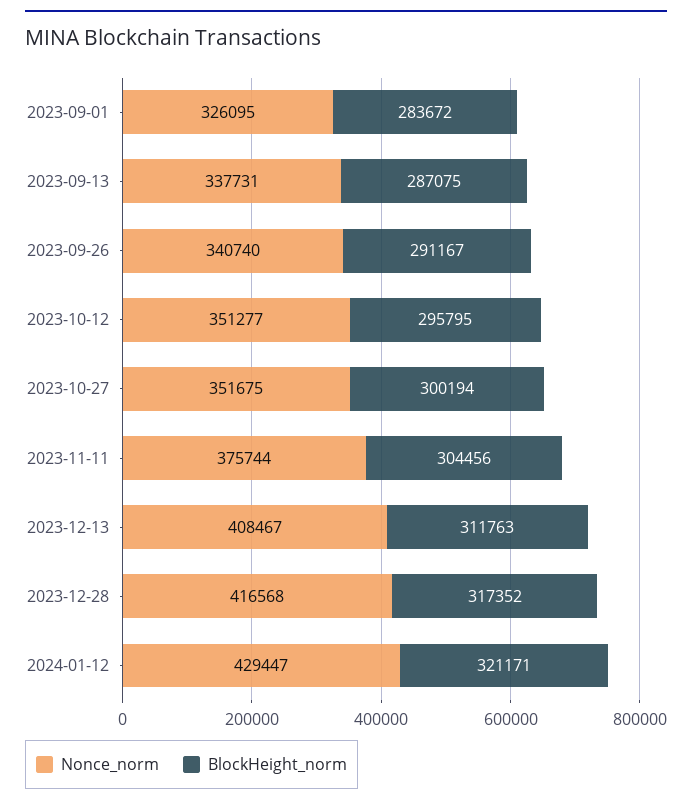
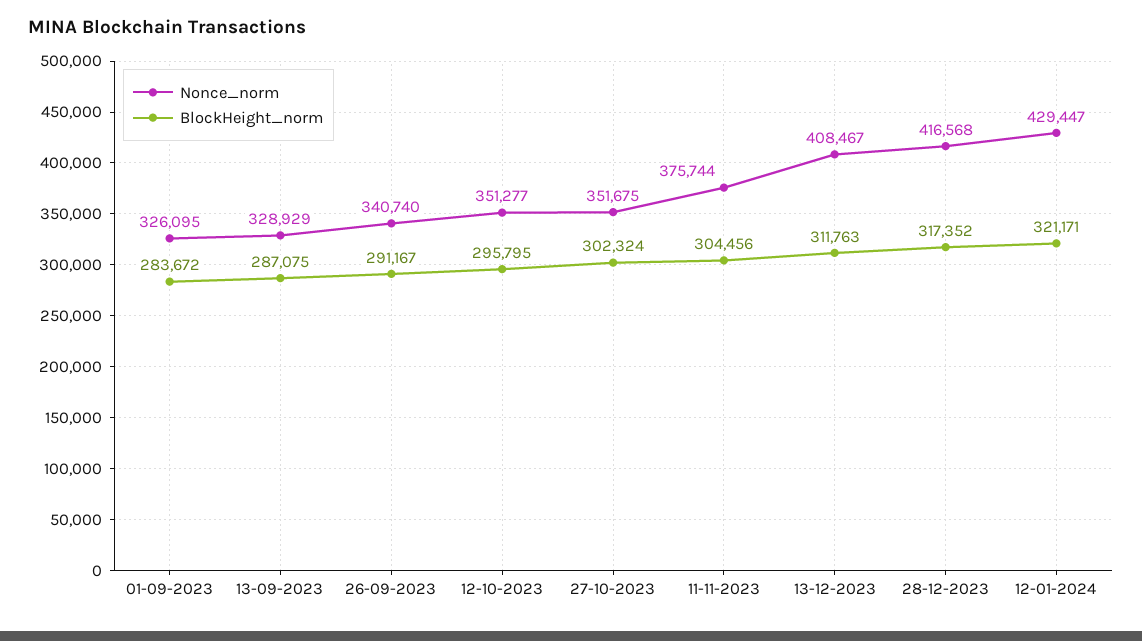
Nonce_norm, 2023-09-13: 337731 -> 328929
BlockHeight_norm, 2023-10-27: 300194 -> 302324

